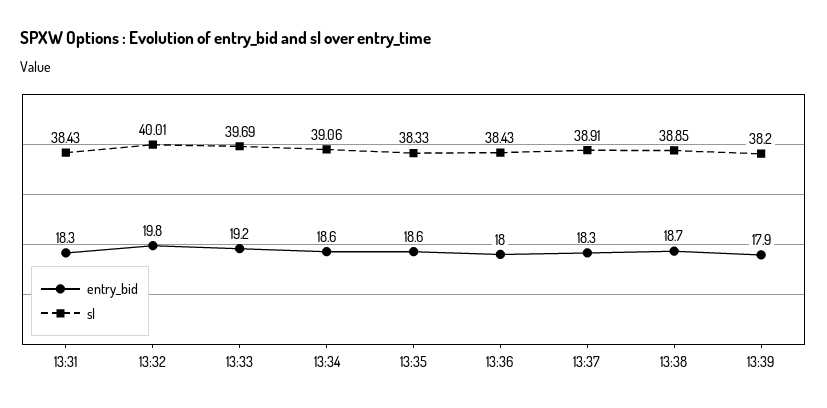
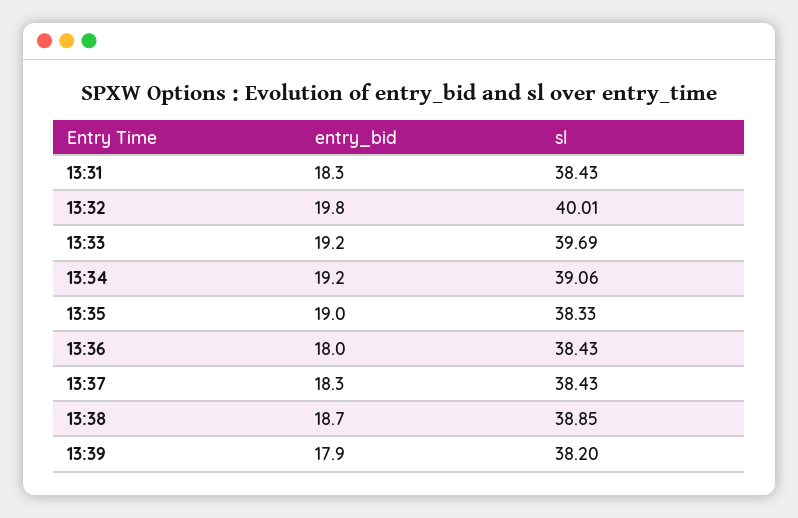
entry_bid, 13:34: 18.6 -> 19.2
entry_bid, 13:35: 18.6 -> 19
sl, 13:37: 38.91 -> 38.43

